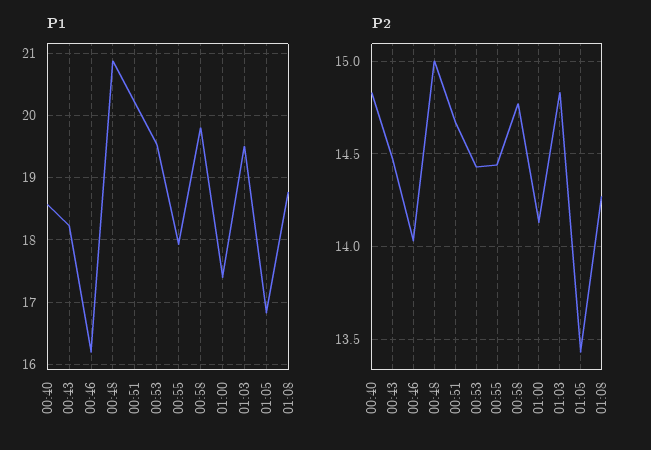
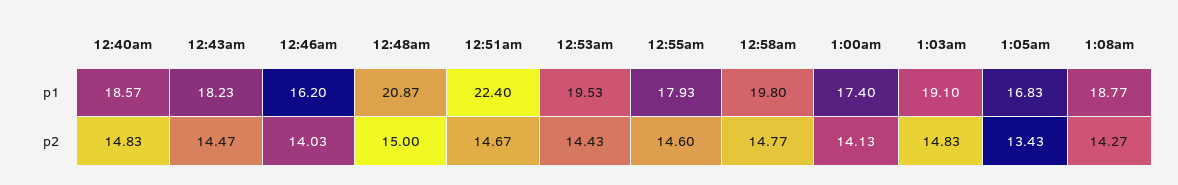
P1, 00:51: 20.2 -> 22.4
P1, 01:03: 19.5 -> 19.1
P2, 00:55: 14.45 -> 14.6

